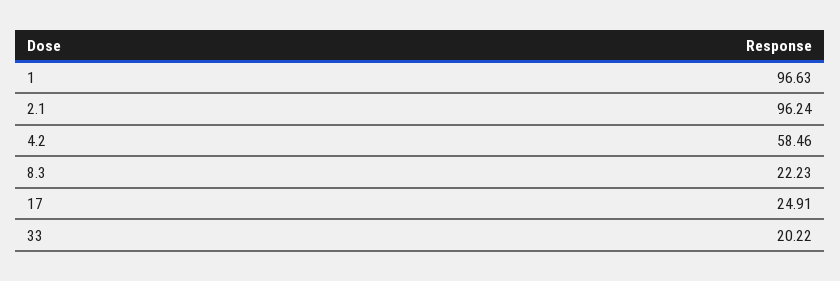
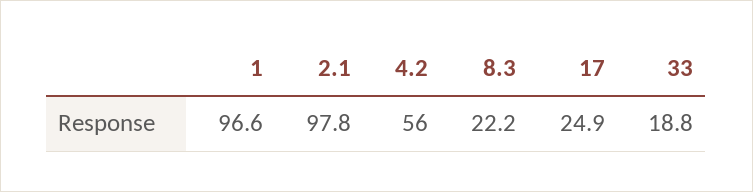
2.1: 96.24 -> 97.8
4.2: 58.46 -> 56
33: 20.22 -> 18.8

